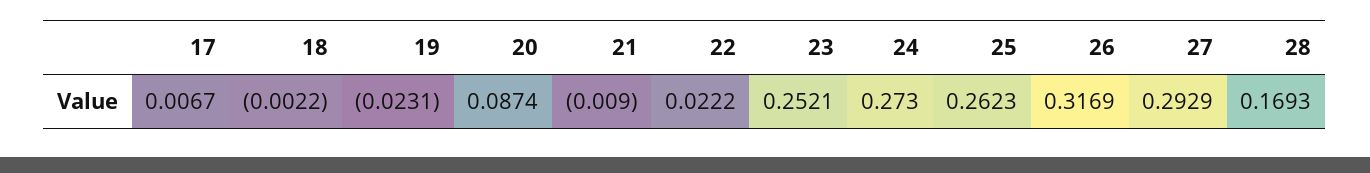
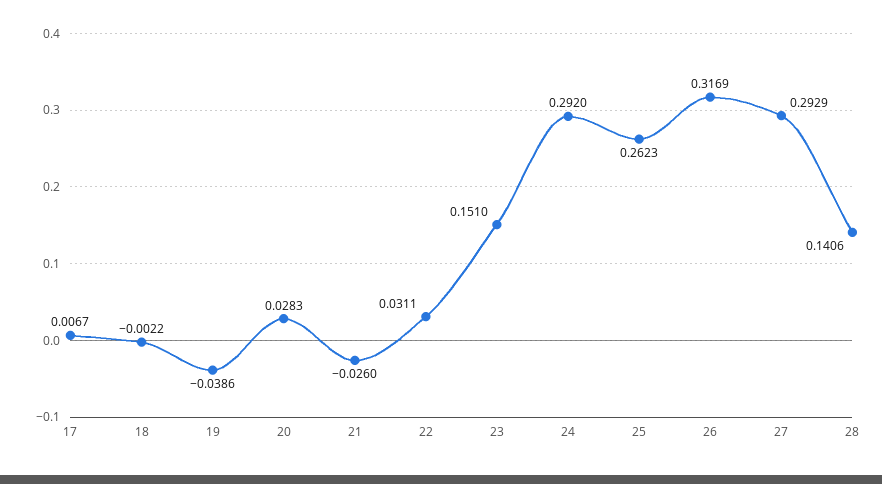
19: -0.0231 -> -0.0386
20: 0.0874 -> 0.0283
21: -0.009 -> -0.026
22: 0.0222 -> 0.0311
23: 0.2521 -> 0.151
24: 0.273 -> 0.292
28: 0.1693 -> 0.1406

